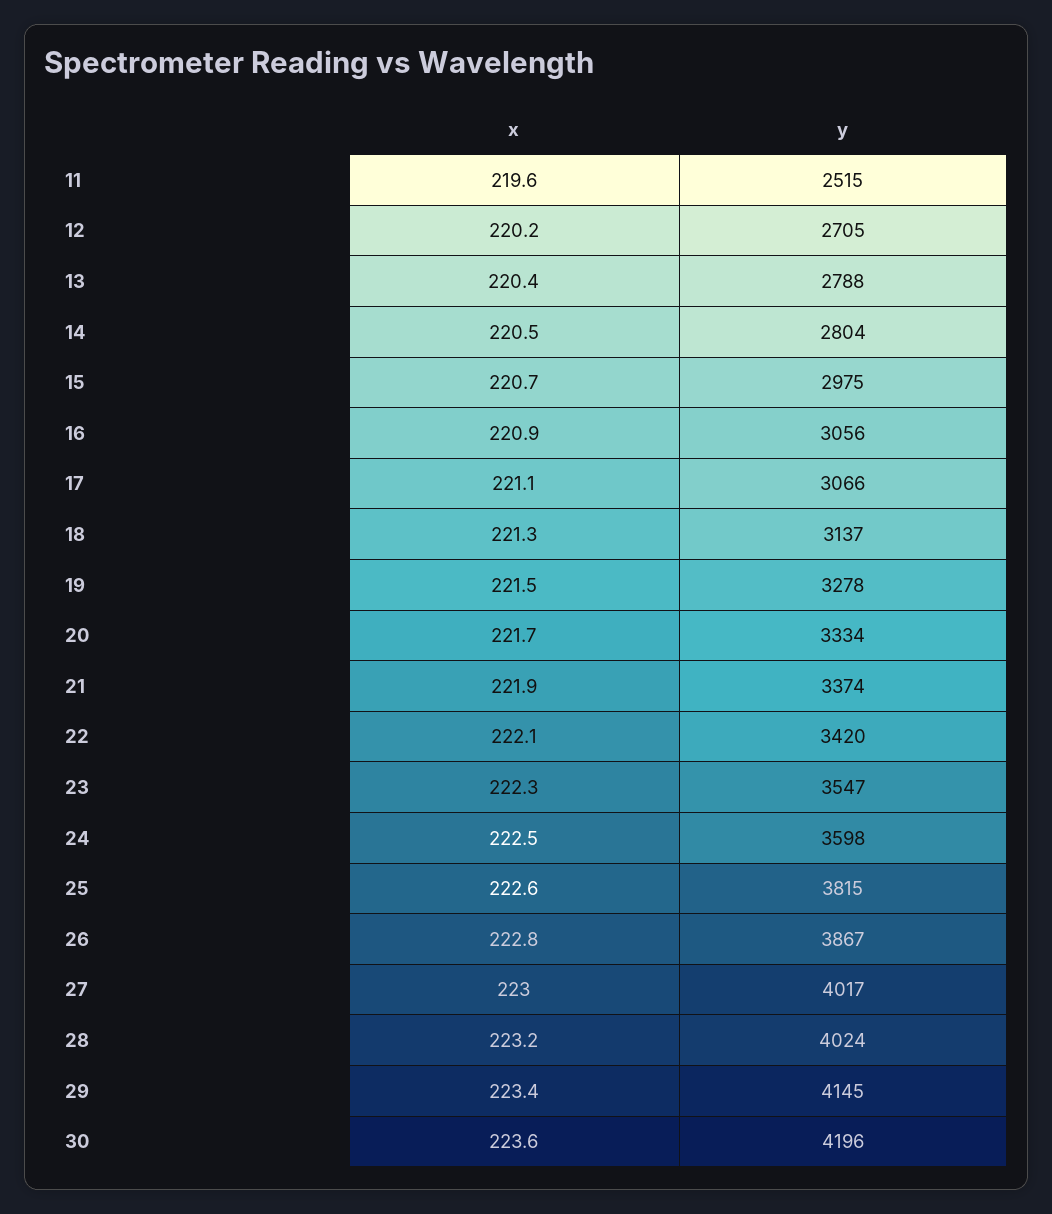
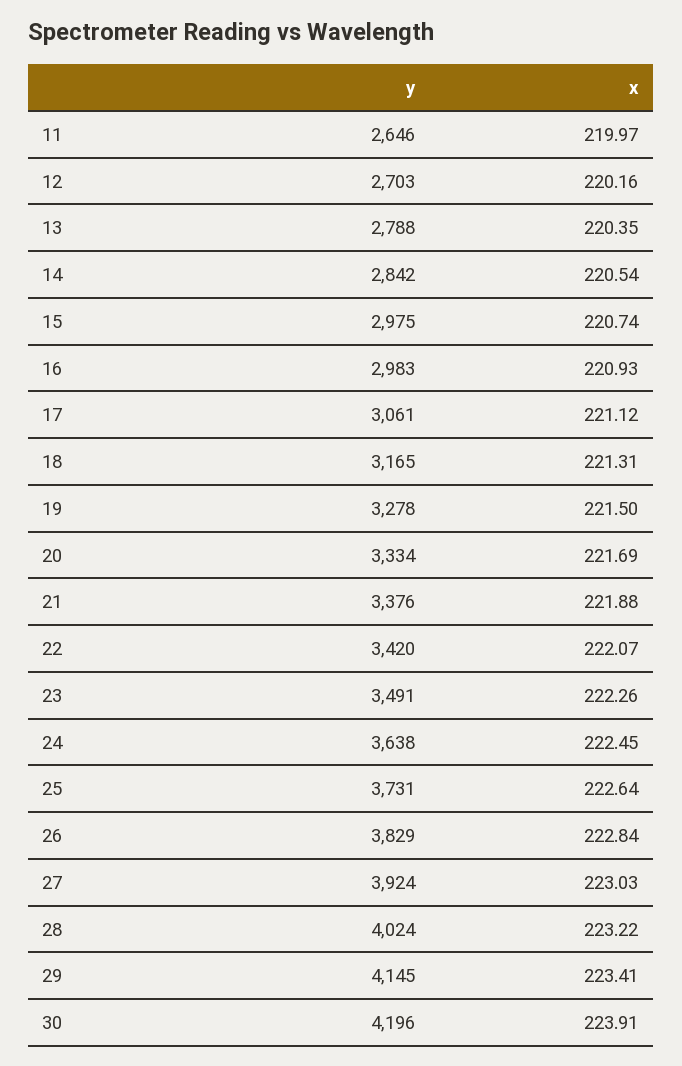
x, 11: 219.6 -> 219.97
y, 11: 2515 -> 2646
y, 12: 2705 -> 2703
y, 14: 2804 -> 2842
y, 16: 3056 -> 2983
y, 17: 3066 -> 3061
y, 18: 3137 -> 3165
y, 21: 3374 -> 3376
y, 23: 3547 -> 3491
y, 24: 3598 -> 3638
y, 25: 3815 -> 3731
y, 26: 3867 -> 3829
y, 27: 4017 -> 3924
x, 30: 223.6 -> 223.91

